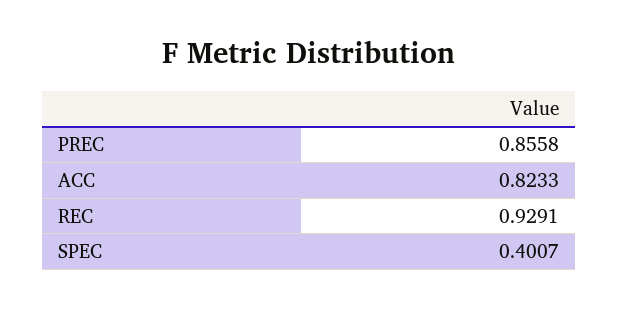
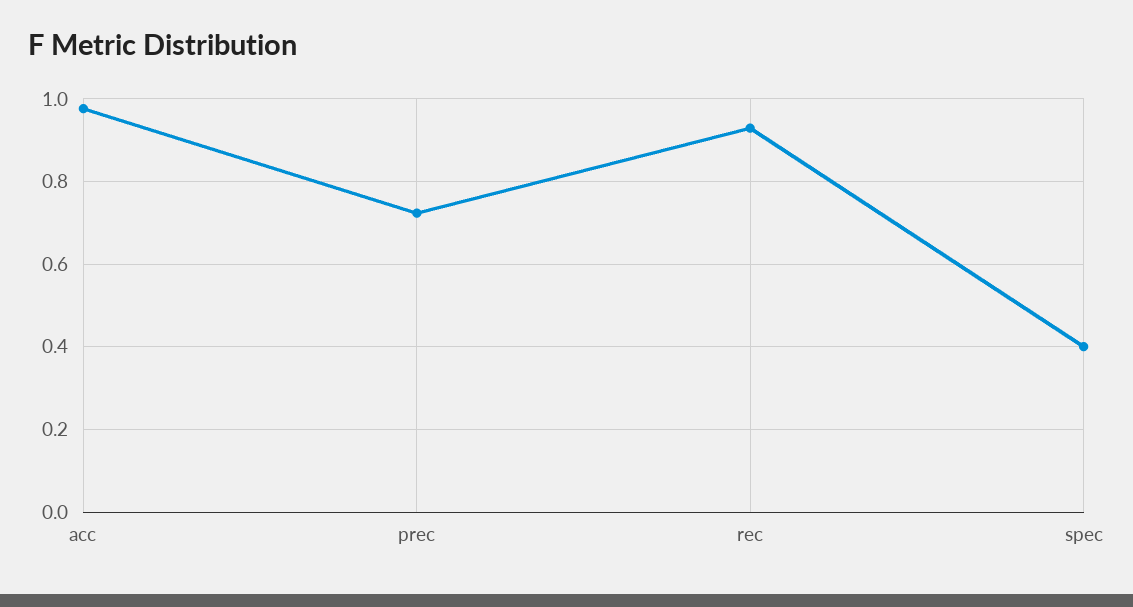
PREC: 0.8558 -> 0.72
ACC: 0.8233 -> 0.98

